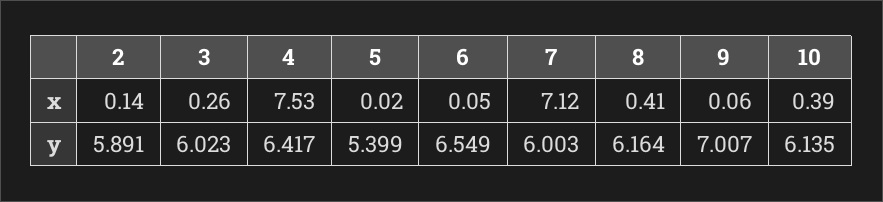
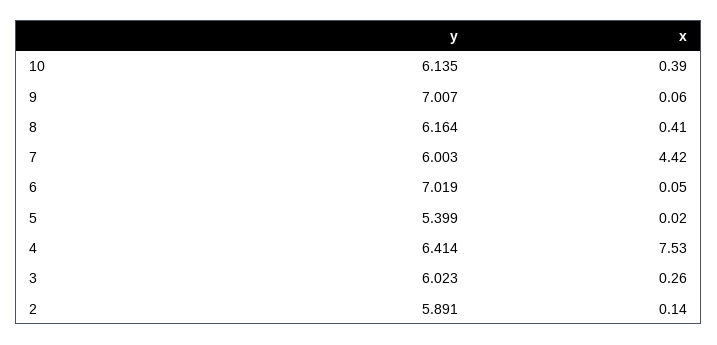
7, x: 7.12 -> 4.42
4, y: 6.417 -> 6.414
6, y: 6.549 -> 7.019

